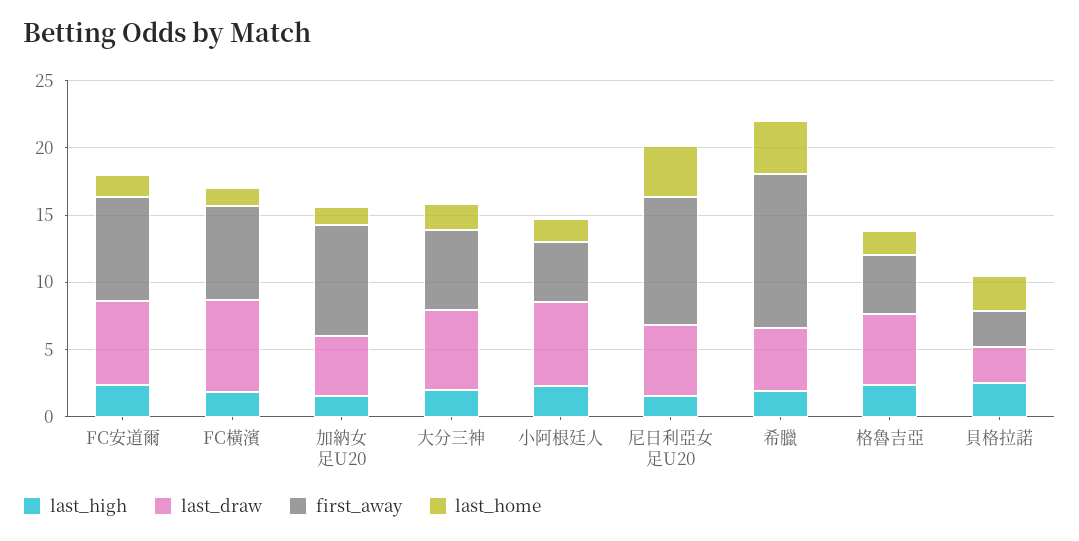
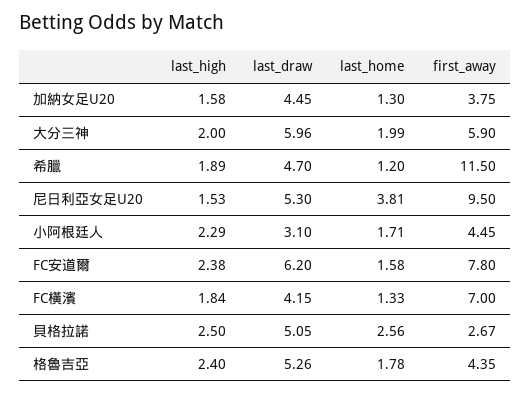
last_draw, FC橫濱: 7 -> 4.15
first_away, 加納女足U20: 8 -> 3.75
last_draw, 小阿根廷人: 6 -> 3.1
last_home, 希臘: 4 -> 1.2
last_draw, 貝格拉諾: 3 -> 5.05

